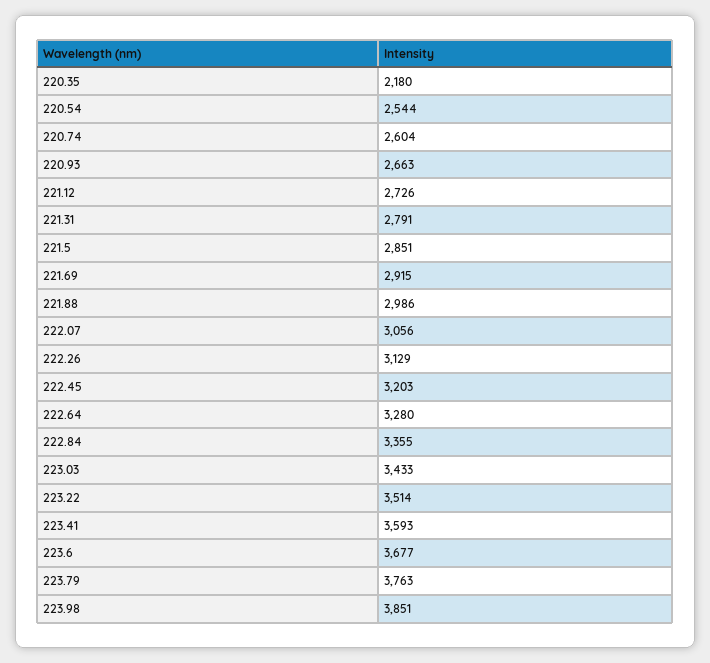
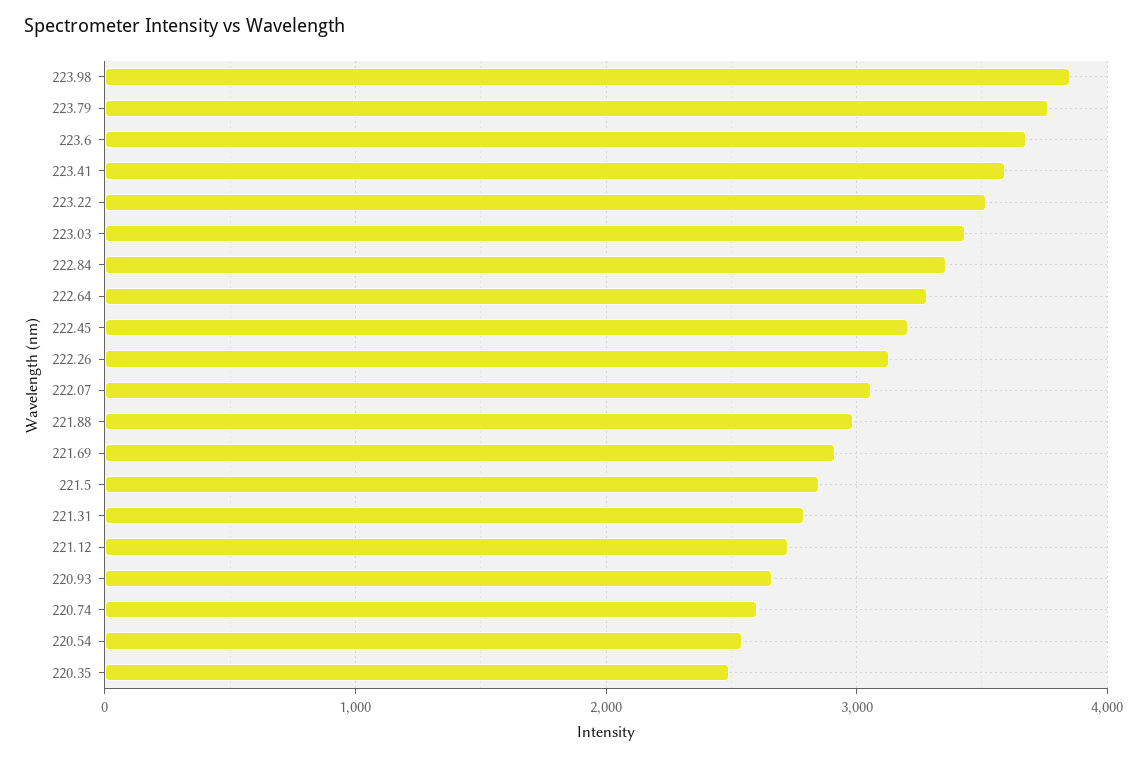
220.35: 2180 -> 2500

